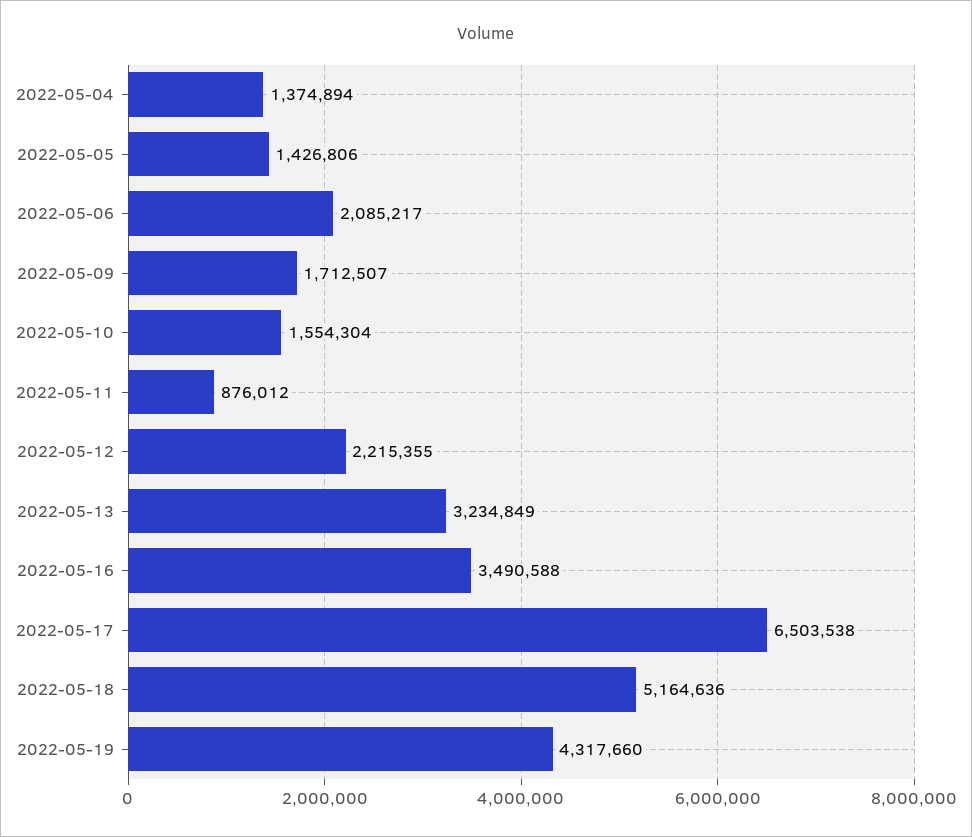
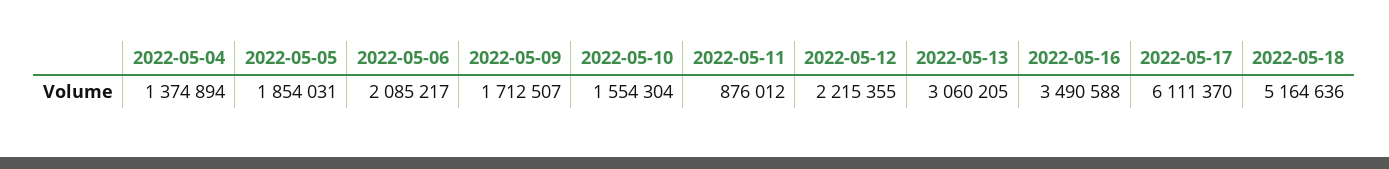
2022-05-05: 1426806 -> 1854031
2022-05-13: 3234849 -> 3060205
2022-05-17: 6503538 -> 6111370
2022-05-19: 4317660 -> none

